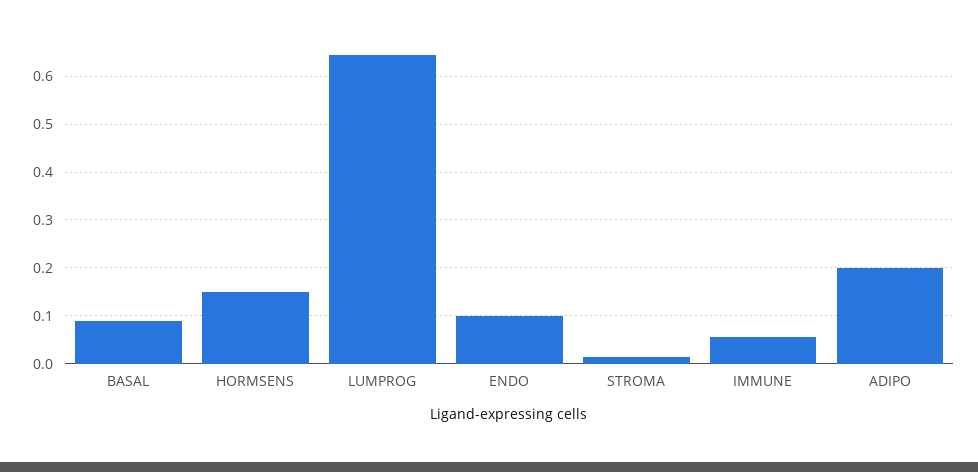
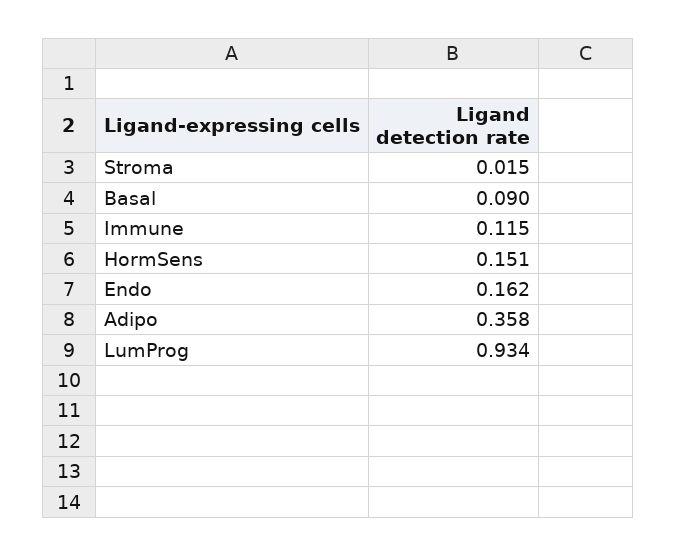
LUMPROG: 0.64 -> 0.934
ENDO: 0.1 -> 0.162
IMMUNE: 0.06 -> 0.115
ADIPO: 0.2 -> 0.358

